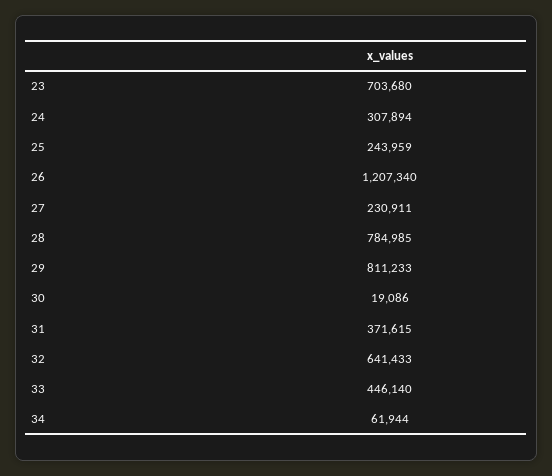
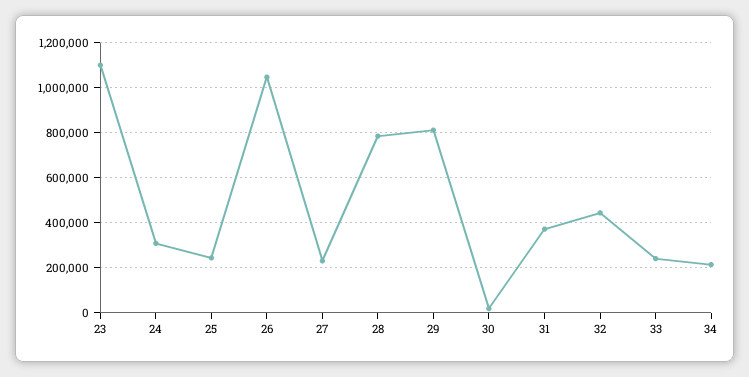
23: 703680 -> 1100000
26: 1207340 -> 1050000
32: 641433 -> 450000
33: 446140 -> 250000
34: 61944 -> 200000

